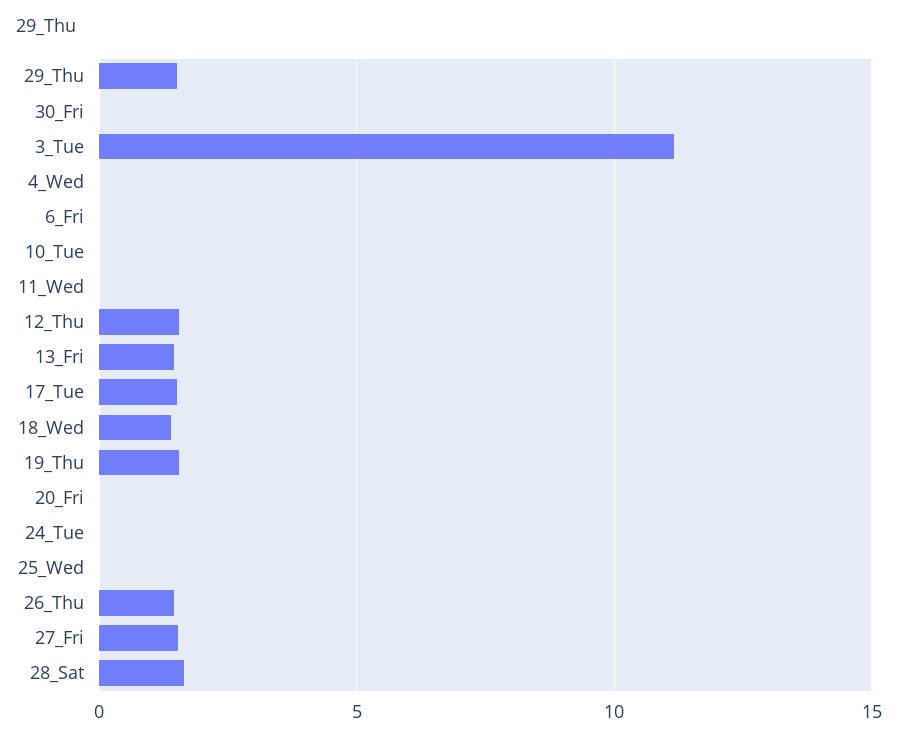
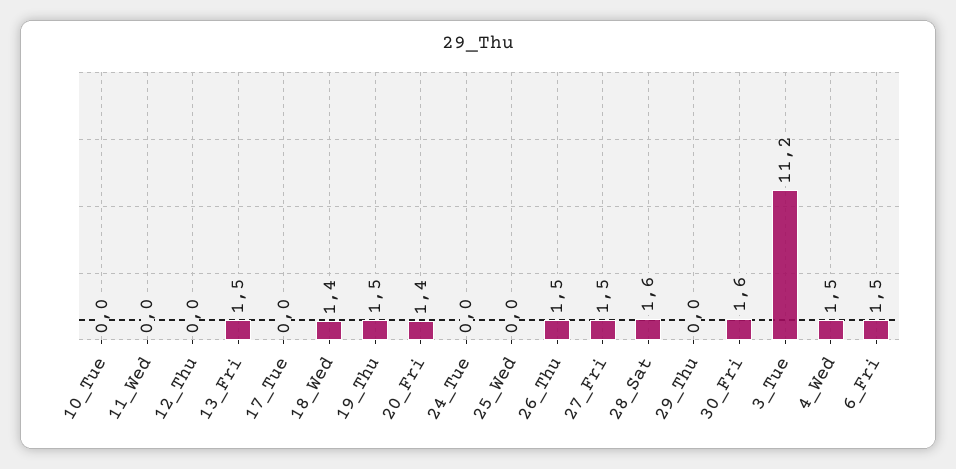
29_Thu: 1.5 -> 0
30_Fri: 0 -> 1.6
4_Wed: 0 -> 1.5
6_Fri: 0 -> 1.5
12_Thu: 1.5 -> 0
17_Tue: 1.5 -> 0
20_Fri: 0 -> 1.4

